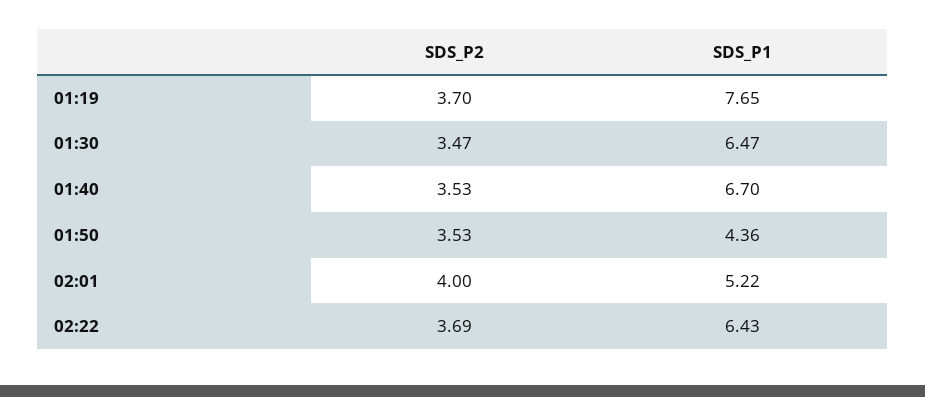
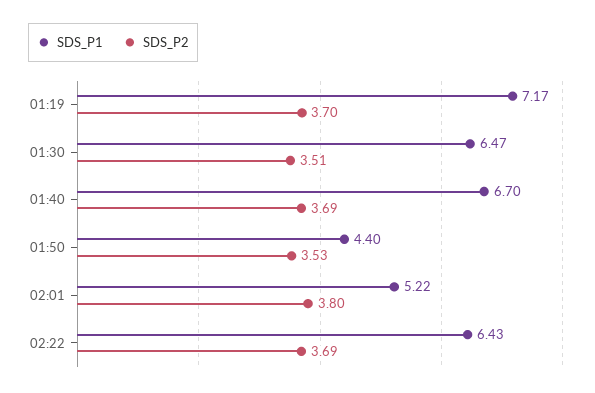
SDS_P1, 01:19: 7.65 -> 7.17
SDS_P2, 01:30: 3.47 -> 3.51
SDS_P2, 01:40: 3.53 -> 3.69
SDS_P1, 01:50: 4.36 -> 4.4
SDS_P2, 02:01: 4 -> 3.8

